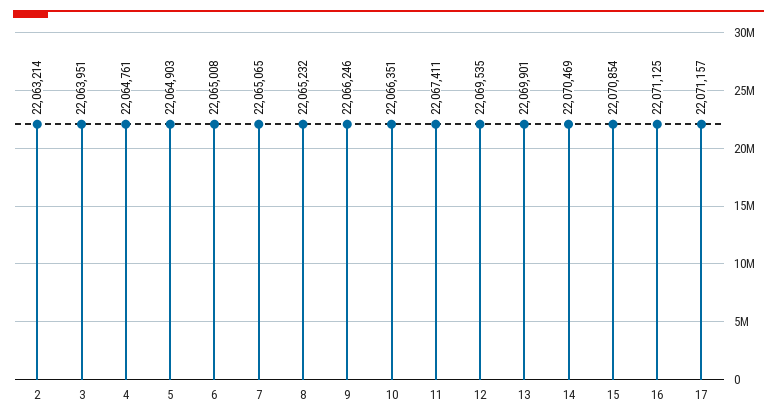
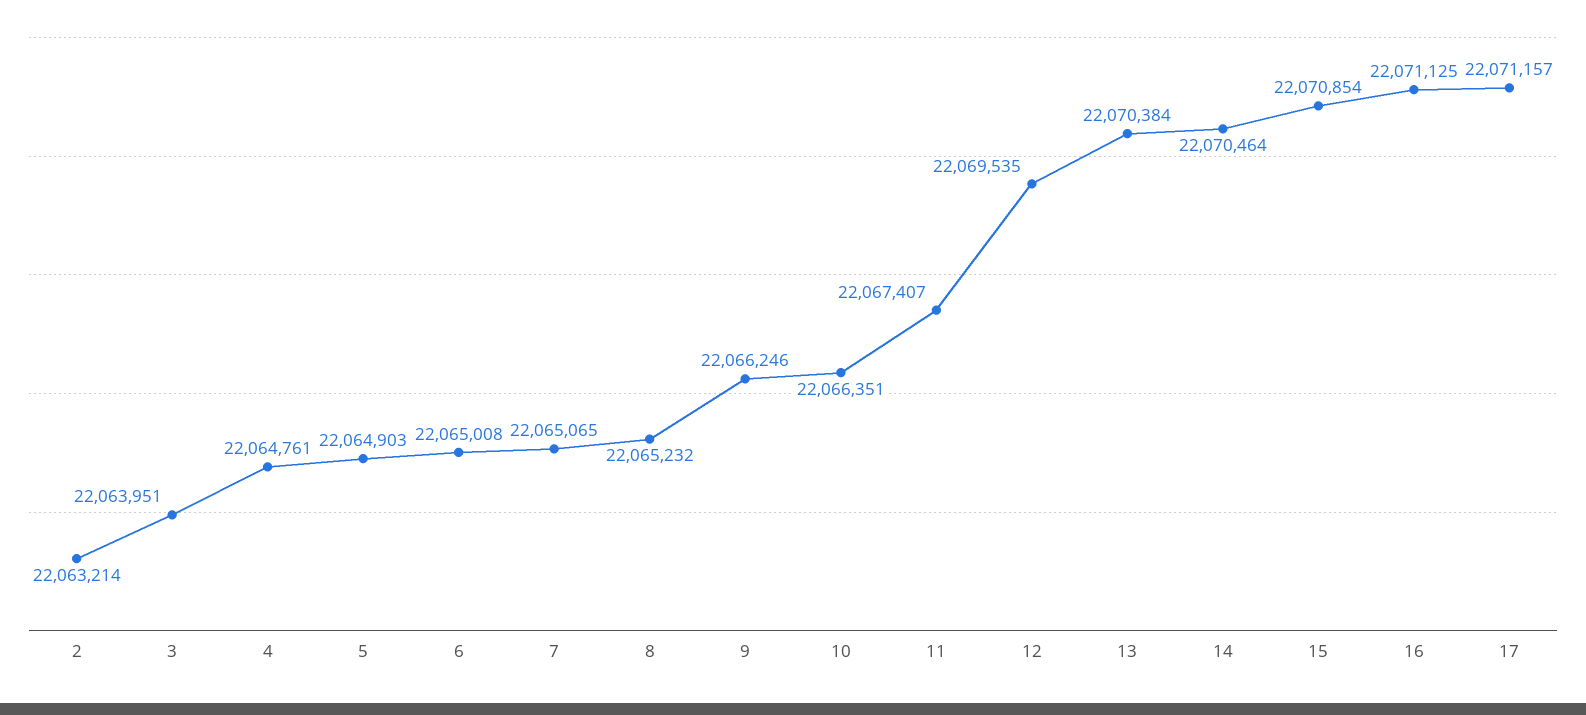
11: 22067411 -> 22067407
13: 22069901 -> 22070384
14: 22070469 -> 22070464

